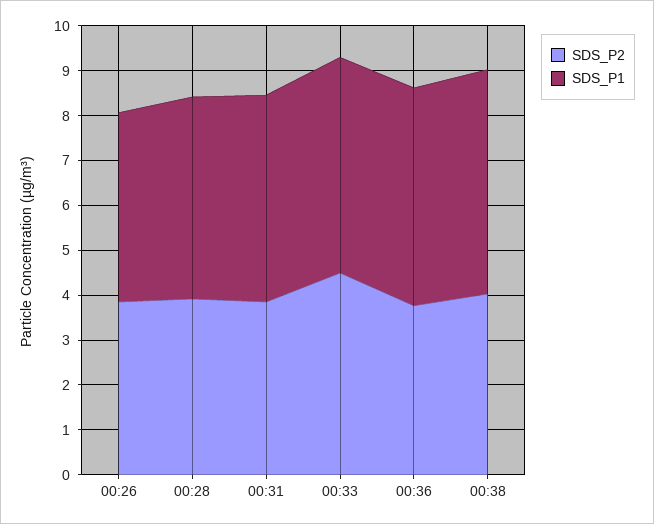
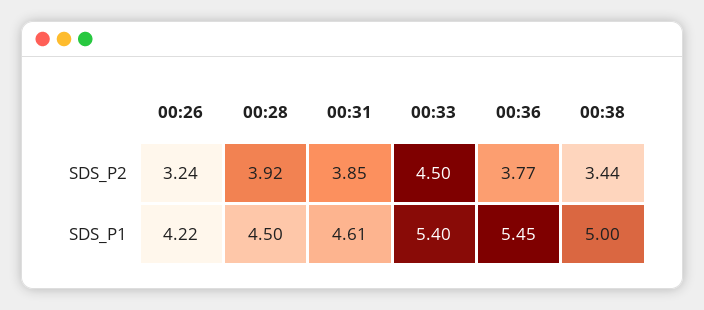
SDS_P2, 00:26: 3.8 -> 3.24
SDS_P1, 00:33: 4.8 -> 5.4
SDS_P1, 00:36: 4.8 -> 5.45
SDS_P2, 00:38: 4 -> 3.44

